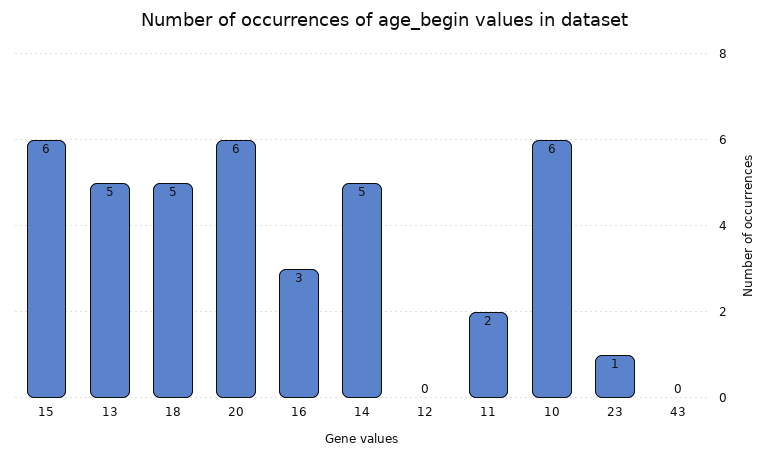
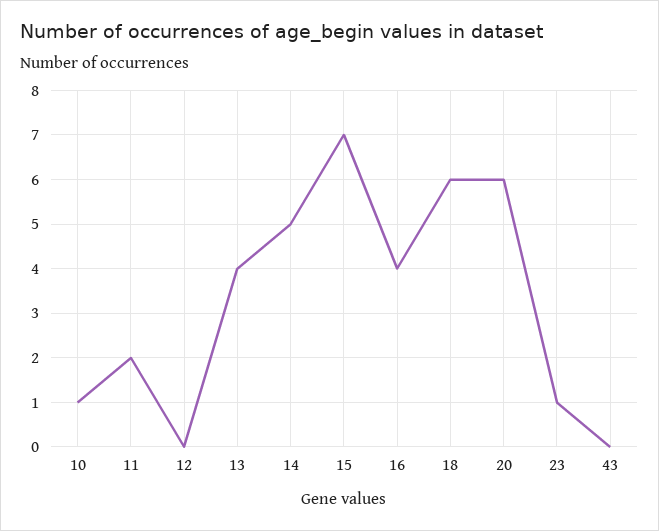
15: 6 -> 7
13: 5 -> 4
18: 5 -> 6
16: 3 -> 4
10: 6 -> 1

